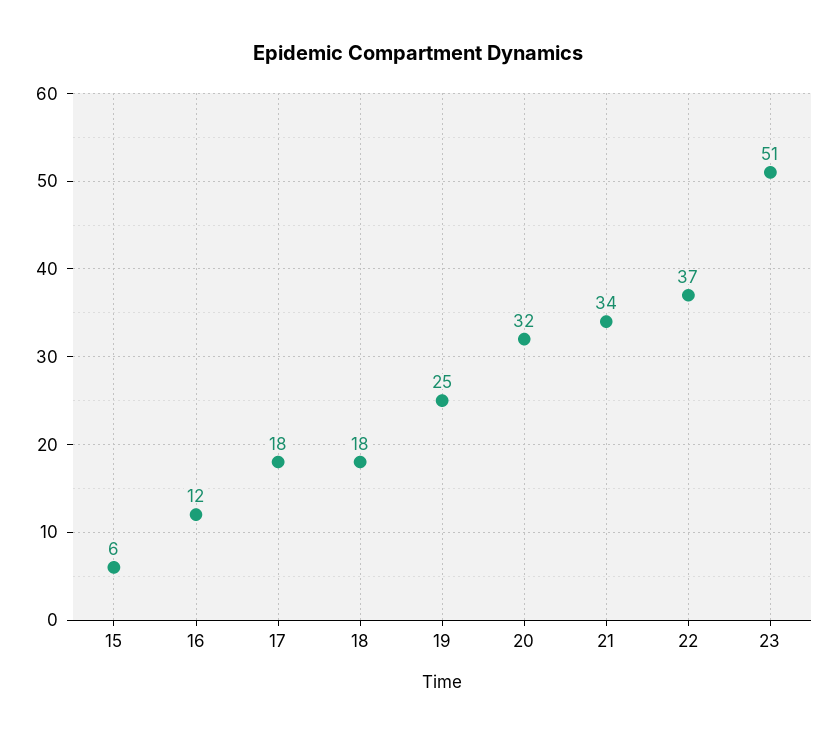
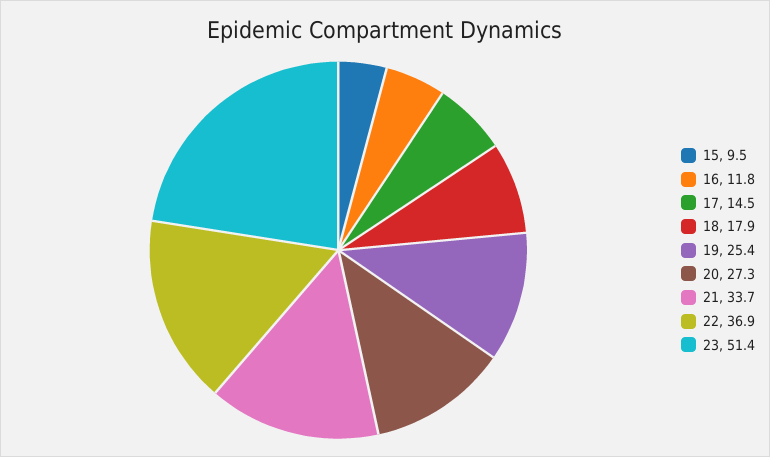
15: 6 -> 9.5
17: 18 -> 14.5
20: 32 -> 27.3

